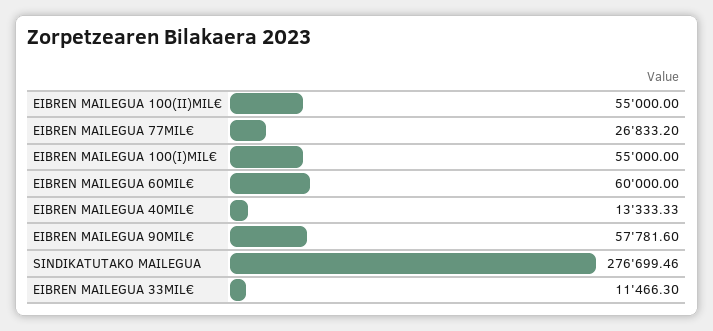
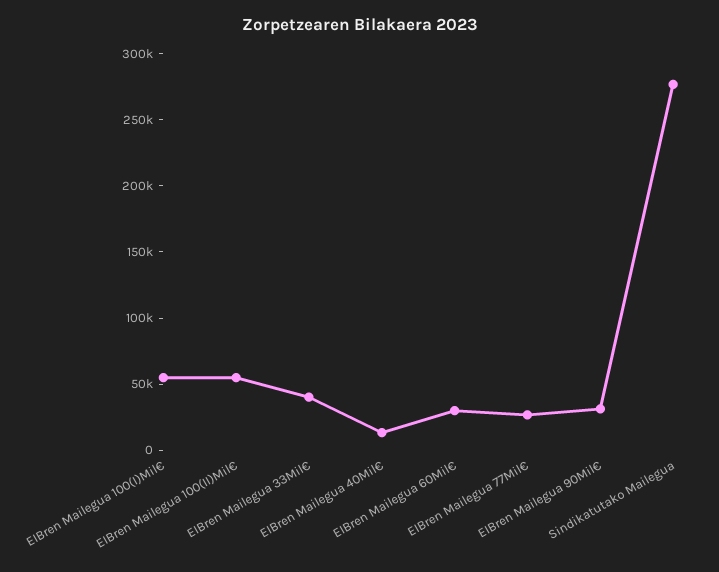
EIBREN MAILEGUA 60MIL€: 60000 -> 30000
EIBREN MAILEGUA 90MIL€: 57781.6 -> 30000
EIBREN MAILEGUA 33MIL€: 11466.3 -> 40000

